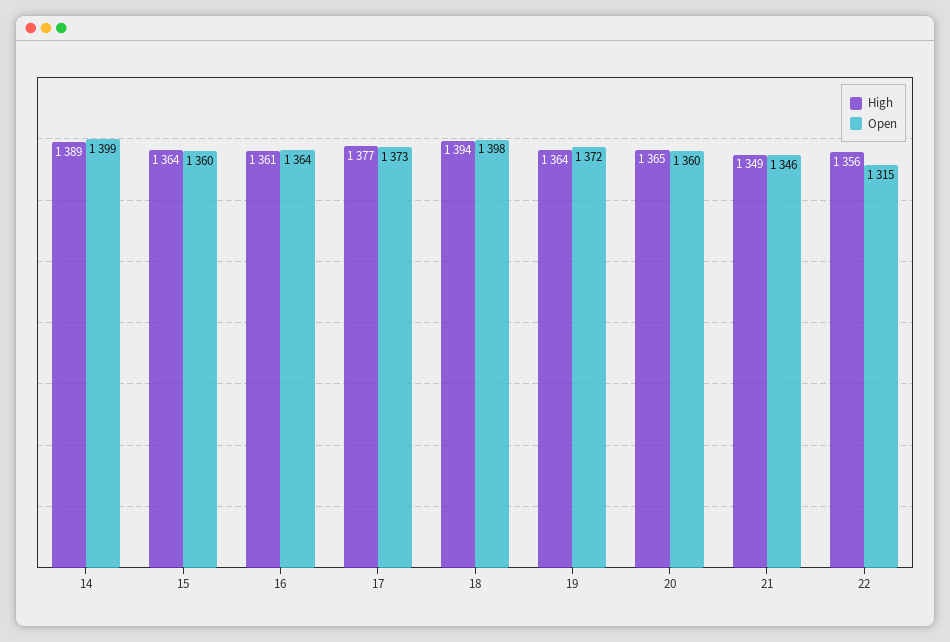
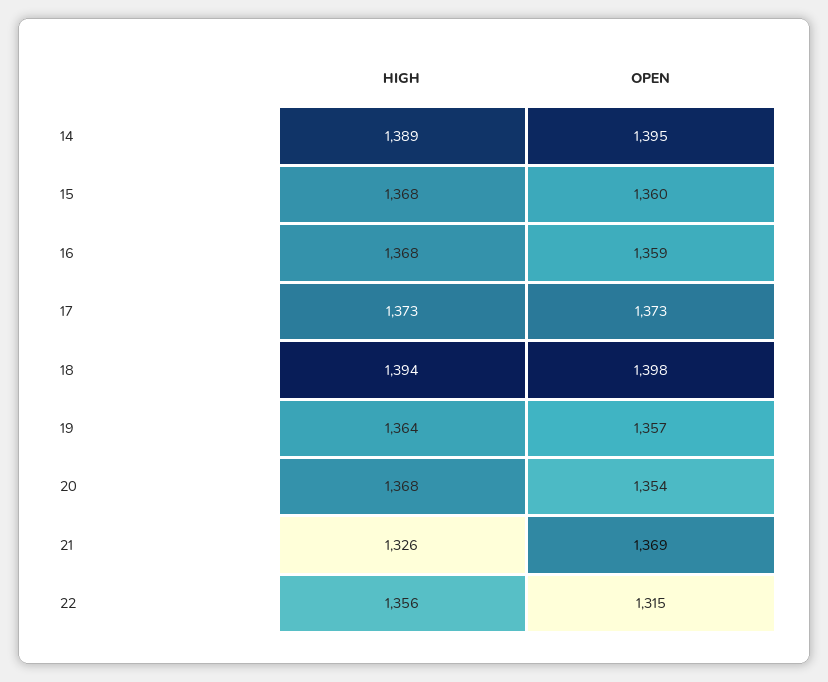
Open, 14: 1399 -> 1395
High, 15: 1364 -> 1368
High, 16: 1361 -> 1368
Open, 16: 1364 -> 1359
High, 17: 1377 -> 1373
Open, 19: 1372 -> 1357
High, 20: 1365 -> 1368
Open, 20: 1360 -> 1354
High, 21: 1349 -> 1326
Open, 21: 1346 -> 1369

